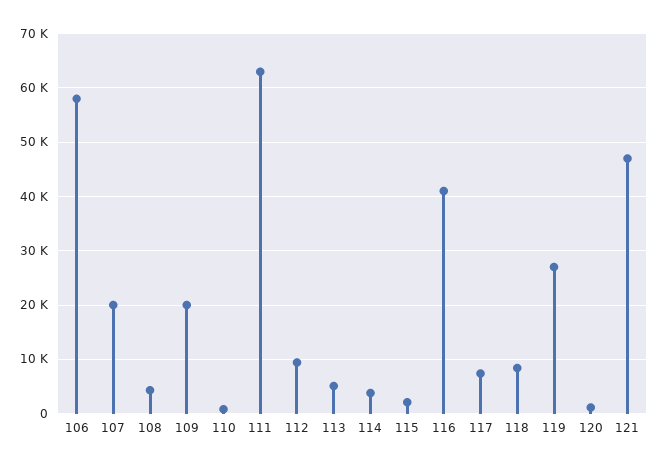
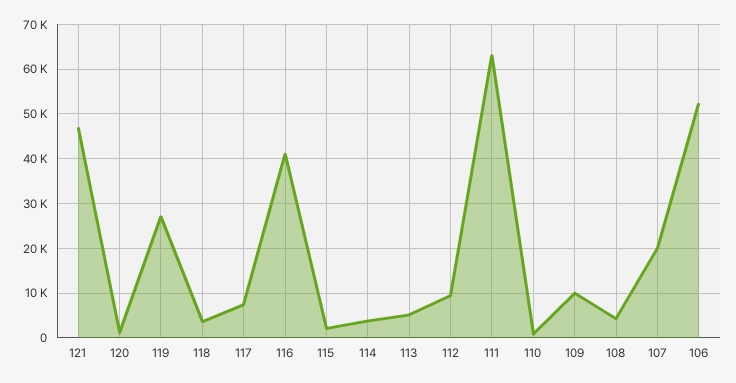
106: 58000 -> 52000
109: 20000 -> 10000
118: 8000 -> 4000

